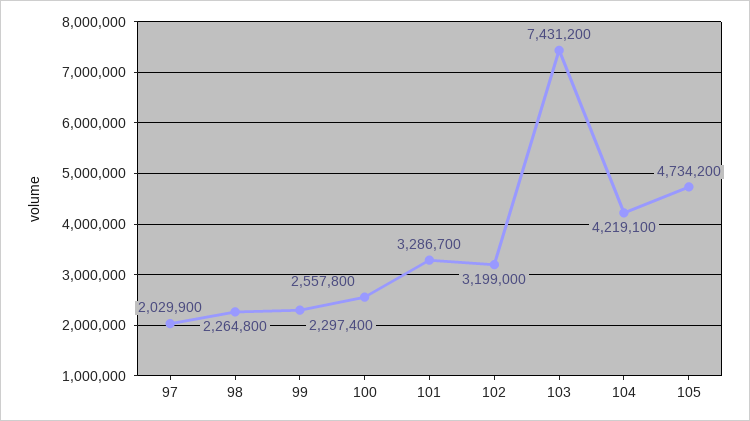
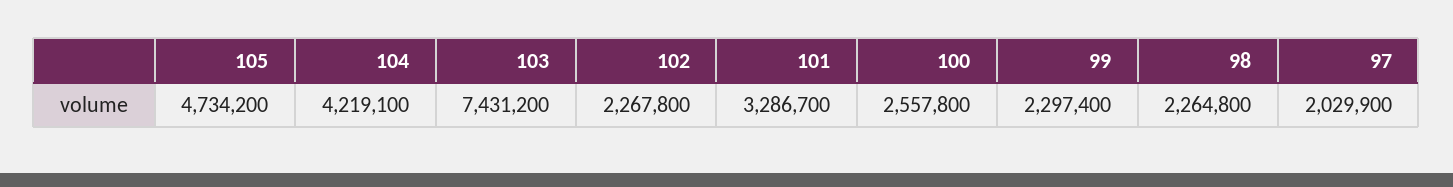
102: 3199000 -> 2267800

